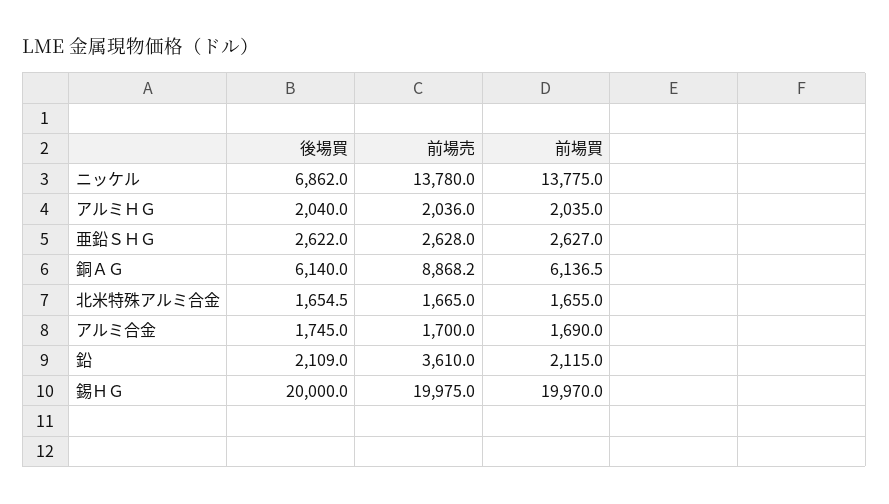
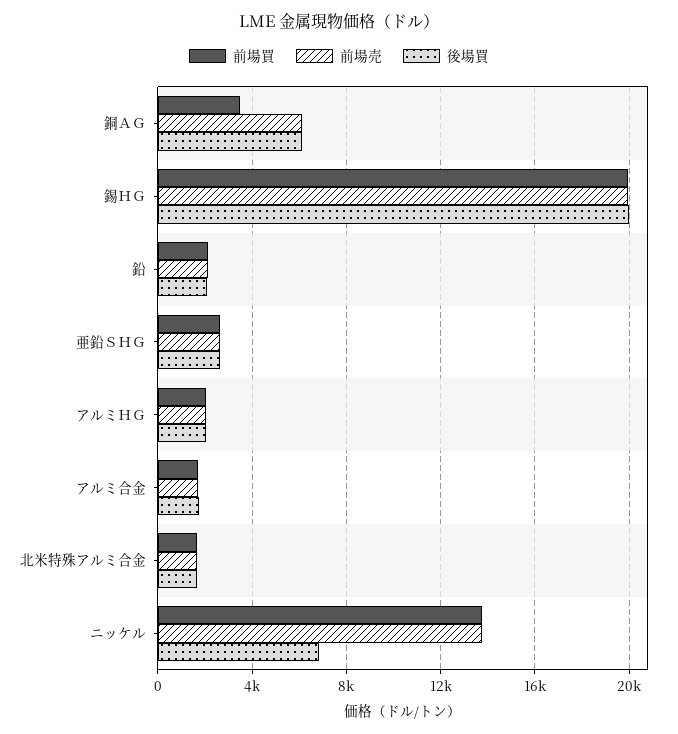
前場売, 銅ＡＧ: 8868.2 -> 6000
前場買, 銅ＡＧ: 6136.5 -> 3500
前場売, 鉛: 3610 -> 2000

